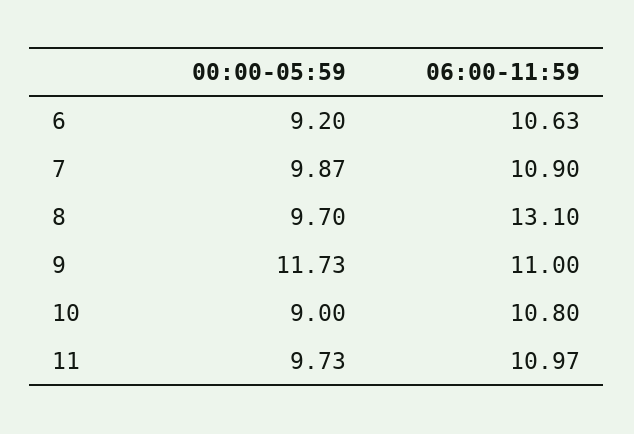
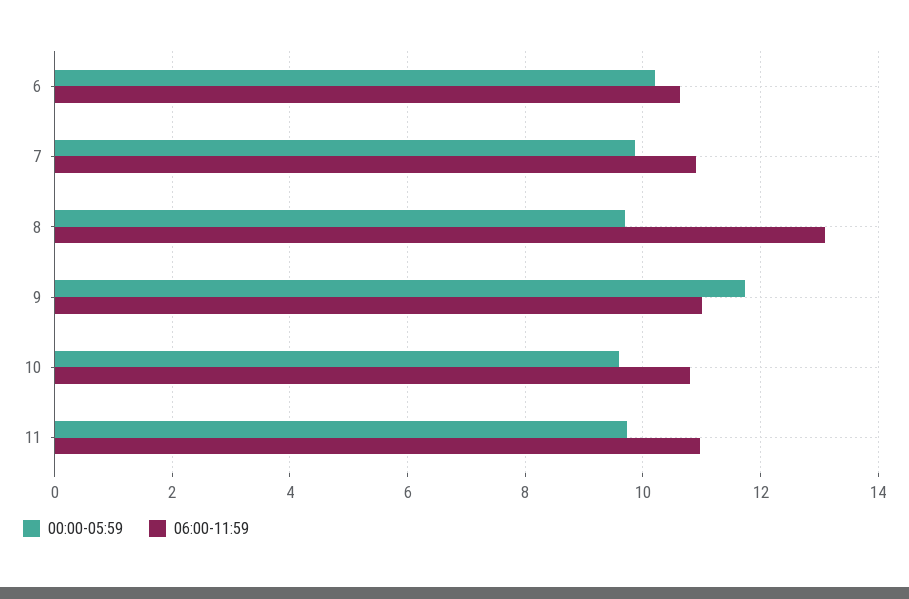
00:00-05:59, 6: 9.2 -> 10.2
00:00-05:59, 10: 9 -> 9.6

